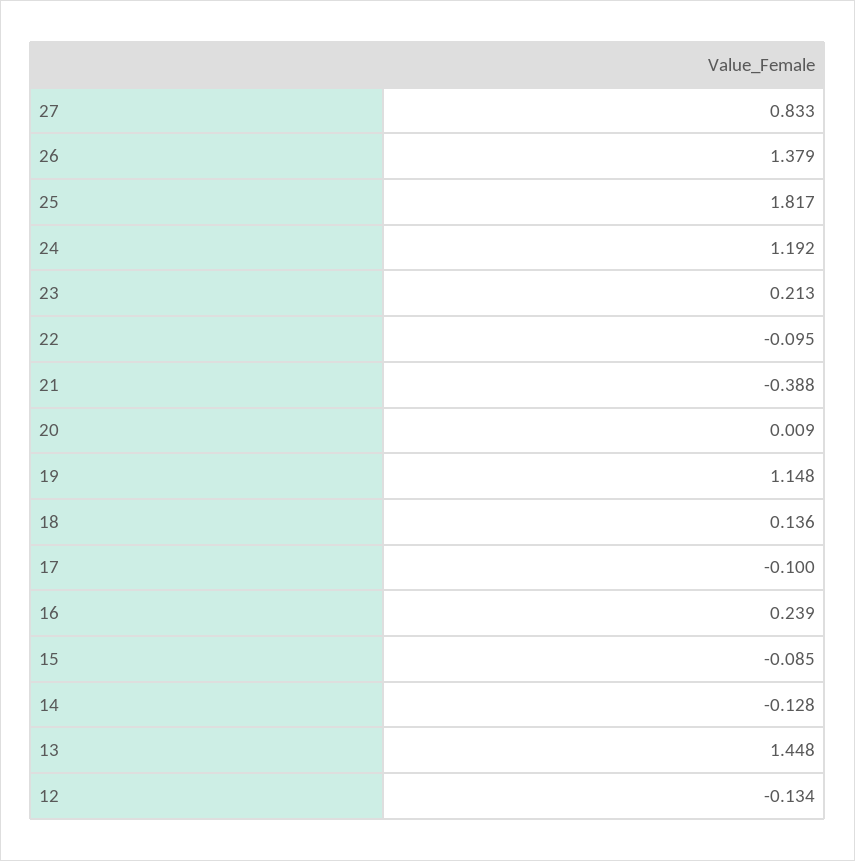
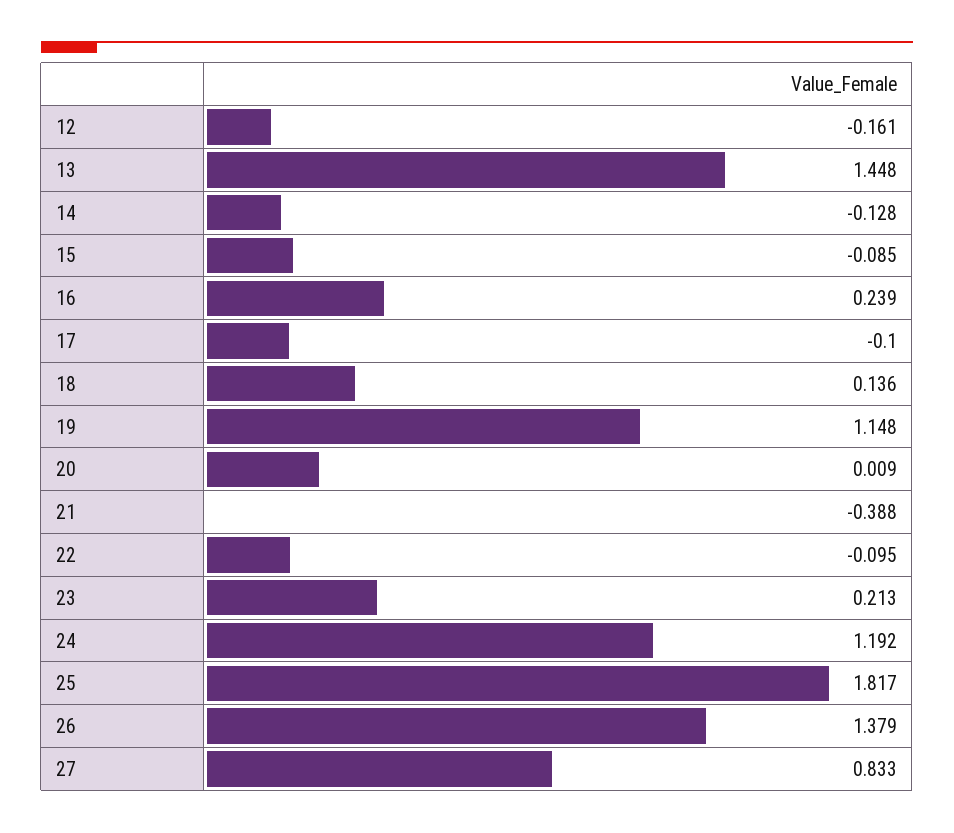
12: -0.134 -> -0.161

